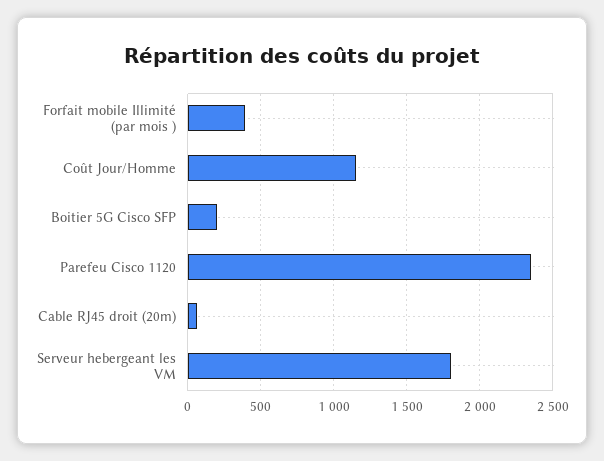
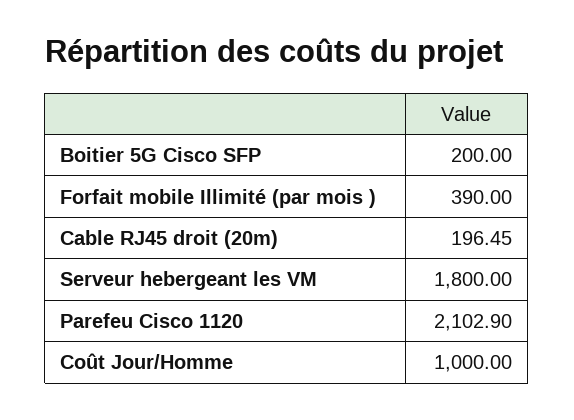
Coût Jour/Homme: 1150 -> 1000
Parefeu Cisco 1120: 2350 -> 2102.9
Cable RJ45 droit (20m): 50 -> 196.45

